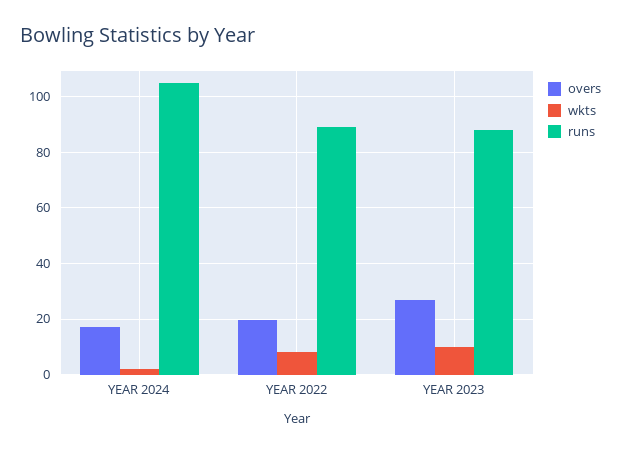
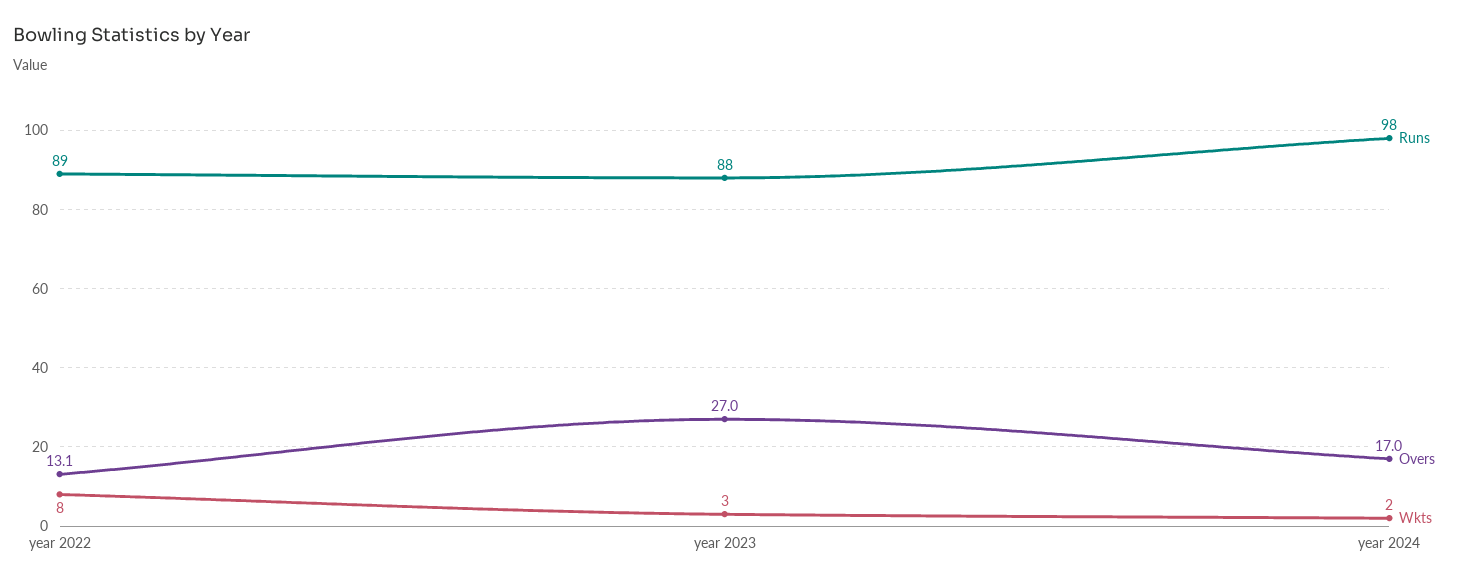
runs, YEAR 2024: 105 -> 98
overs, YEAR 2022: 20 -> 13.1
wkts, YEAR 2023: 10 -> 3

